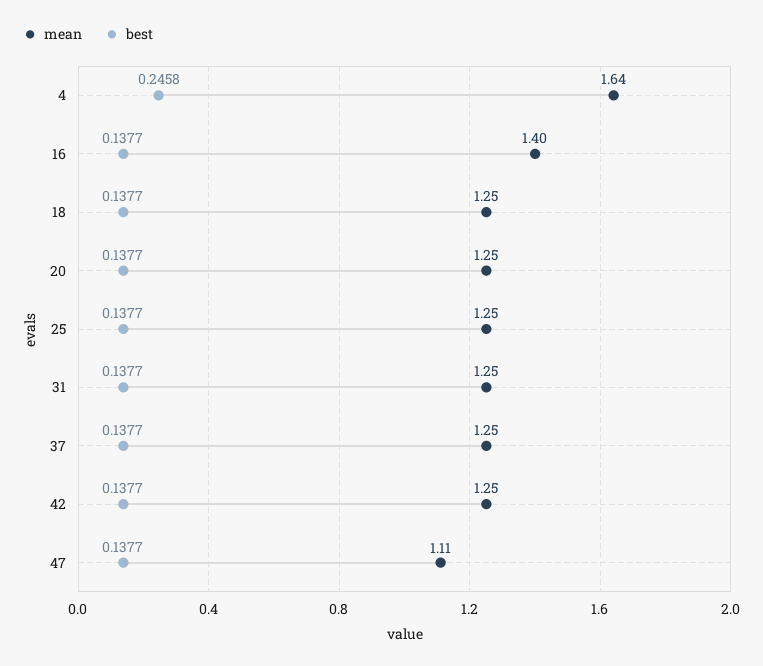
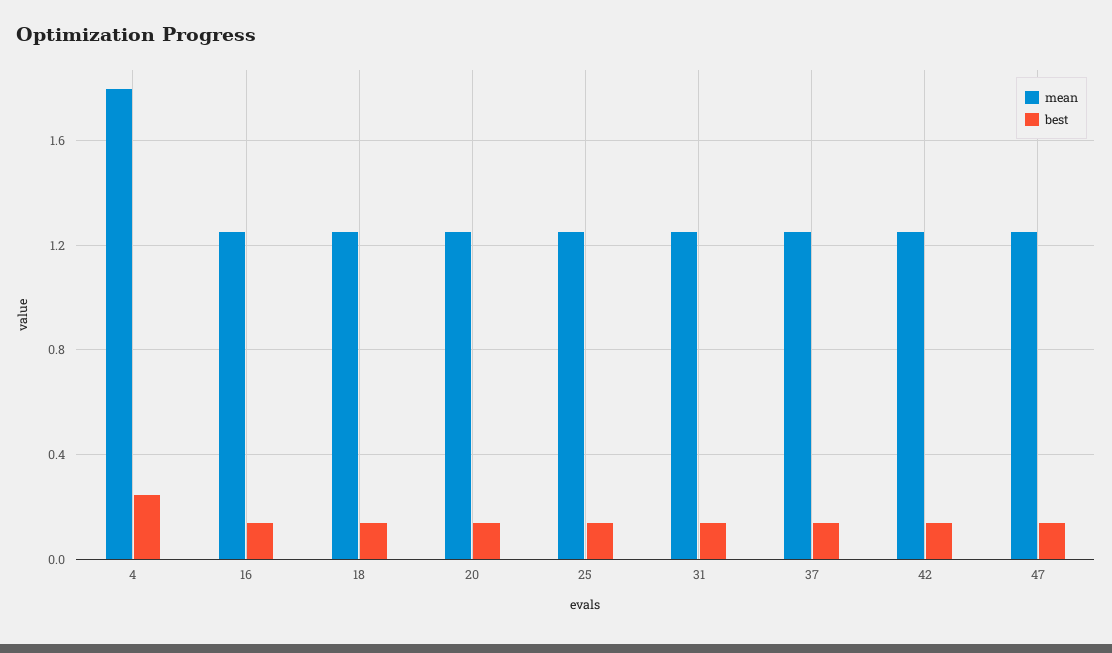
mean, 4: 1.64 -> 1.8
mean, 16: 1.4 -> 1.25
mean, 47: 1.11 -> 1.25

